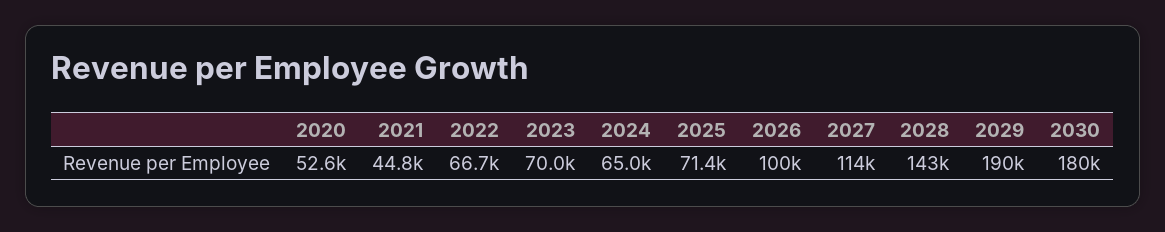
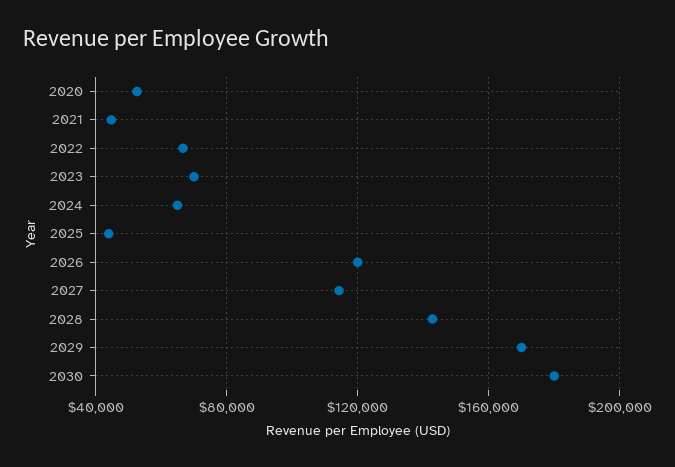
2025: 71400 -> 45000
2026: 100000 -> 120000
2029: 190000 -> 170000

